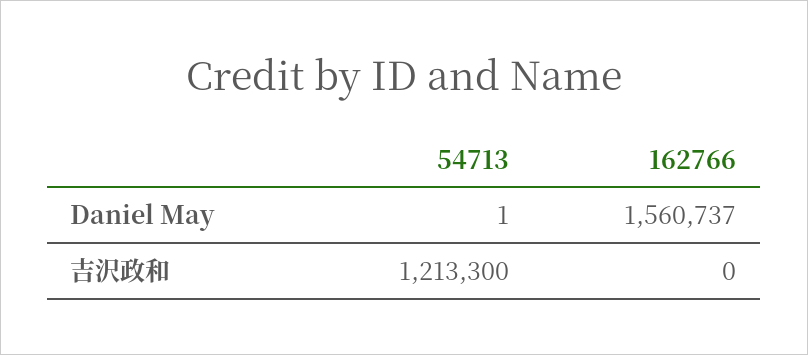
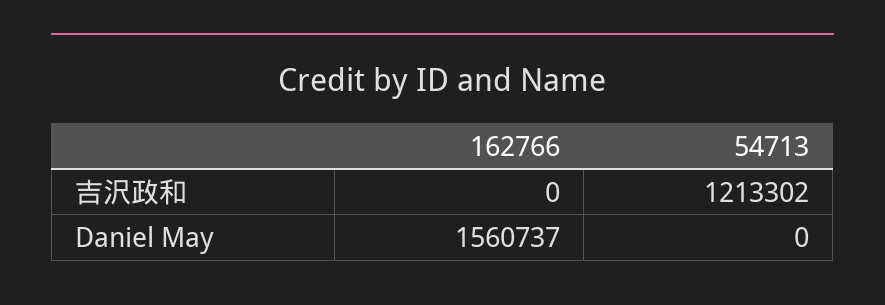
54713, Daniel May: 1 -> 0
54713, 吉沢政和: 1213300 -> 1213302

